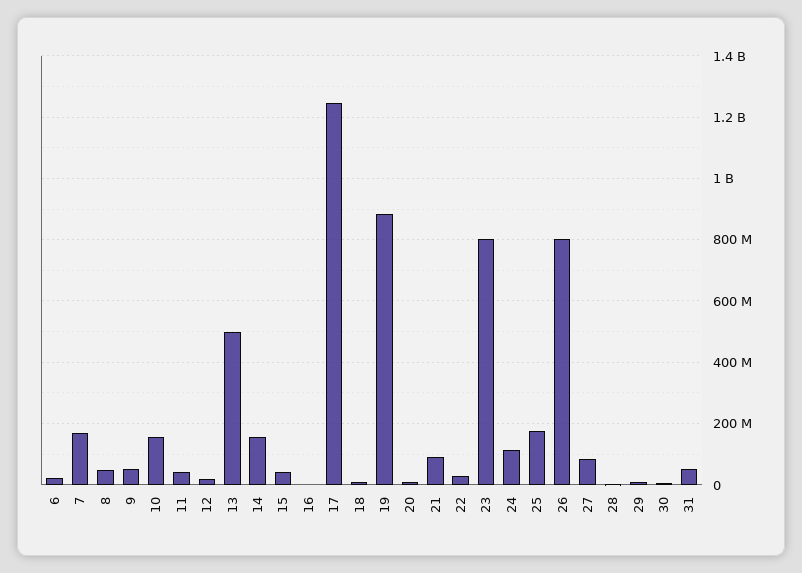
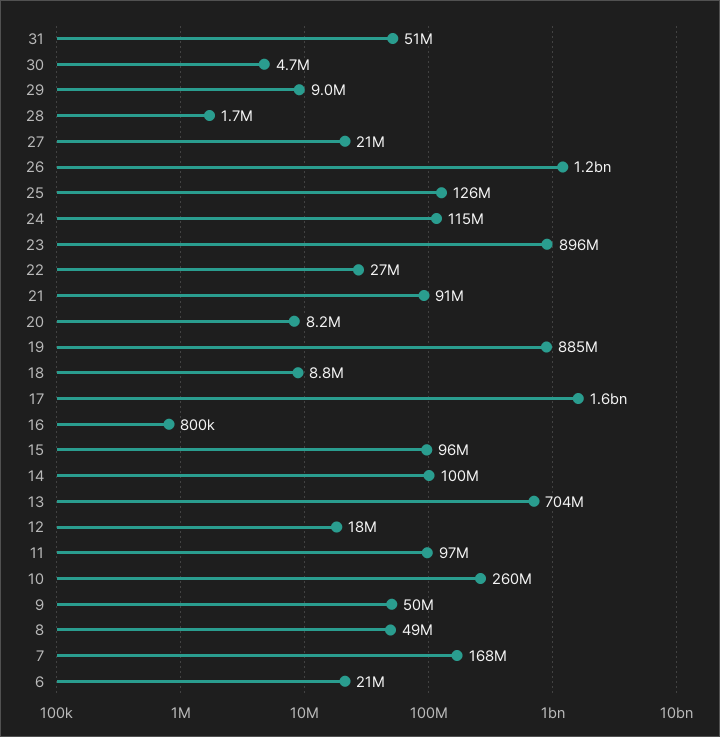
10: 160000000 -> 260000000
11: 40000000 -> 97000000
13: 500000000 -> 704000000
14: 160000000 -> 100000000
15: 40000000 -> 96000000
17: 1240000000 -> 1600000000
23: 800000000 -> 896000000
25: 180000000 -> 126000000
26: 800000000 -> 1200000000
27: 80000000 -> 21000000

